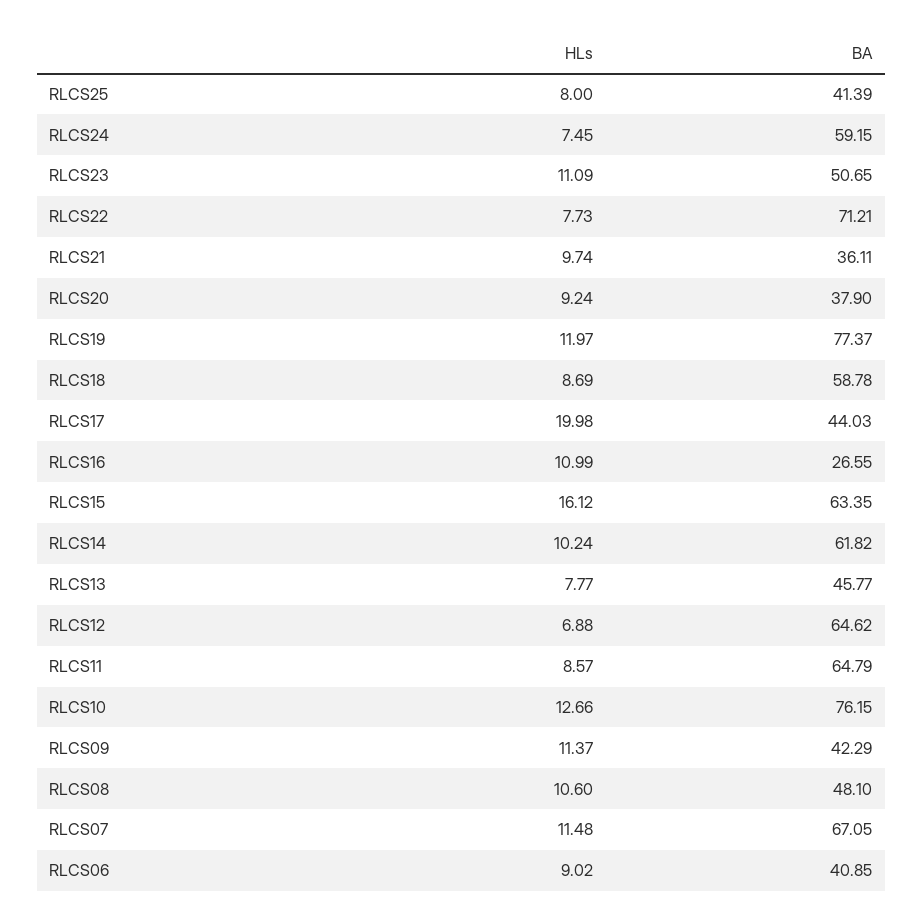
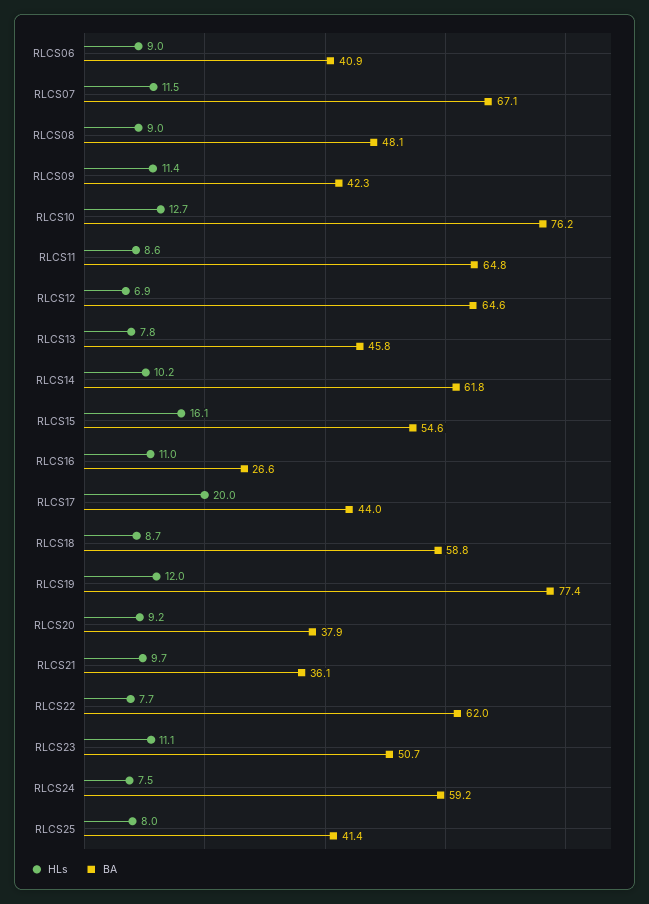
BA, RLCS22: 71.21 -> 62
BA, RLCS15: 63.35 -> 54.6
HLs, RLCS08: 10.6 -> 9

